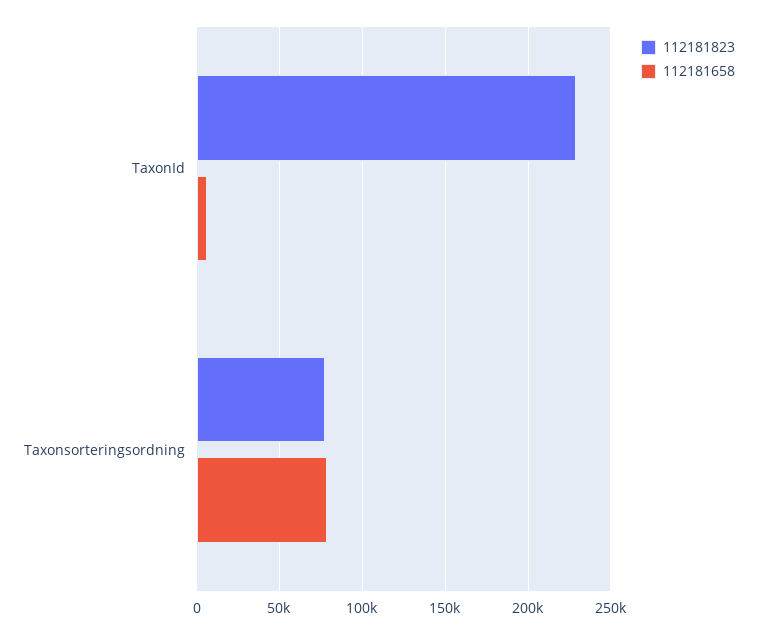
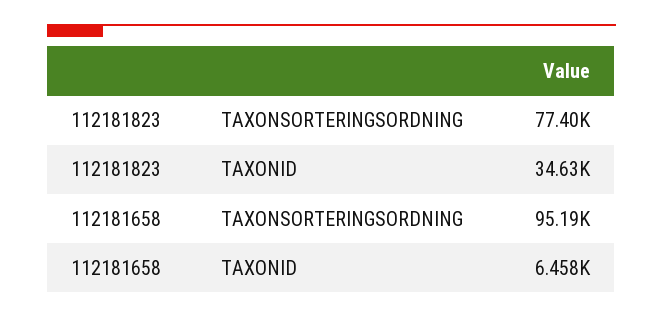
112181823, TaxonId: 230000 -> 34630
112181658, Taxonsorteringsordning: 80000 -> 95190

